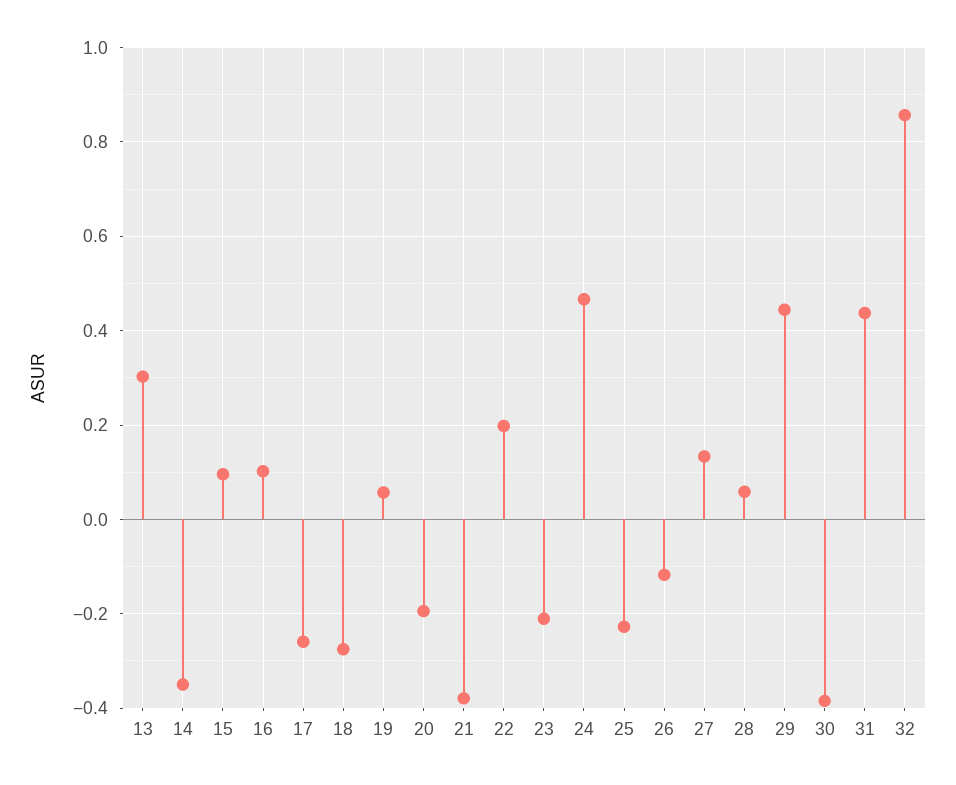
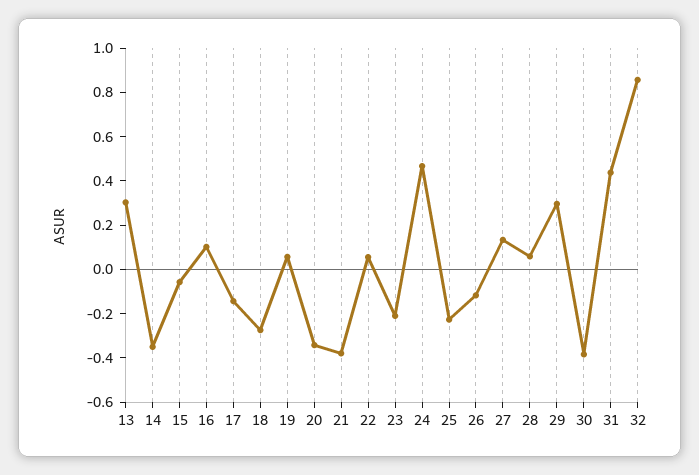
15: 0.1 -> -0.05
17: -0.26 -> -0.15
20: -0.2 -> -0.35
22: 0.2 -> 0.05
29: 0.44 -> 0.3

